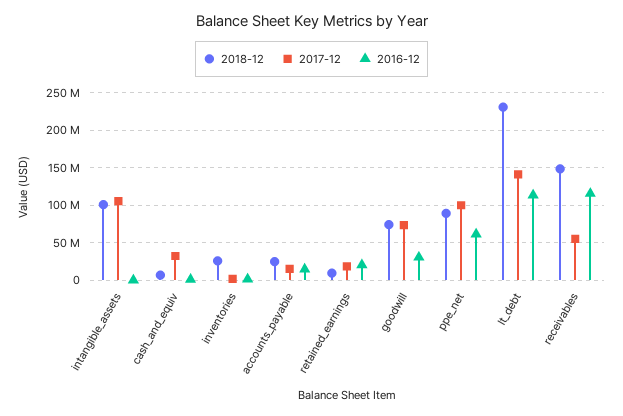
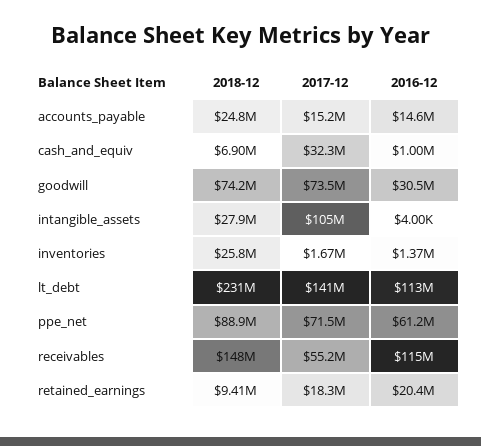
2018-12, intangible_assets: 100000000 -> 27900000
2017-12, ppe_net: 100000000 -> 71500000

